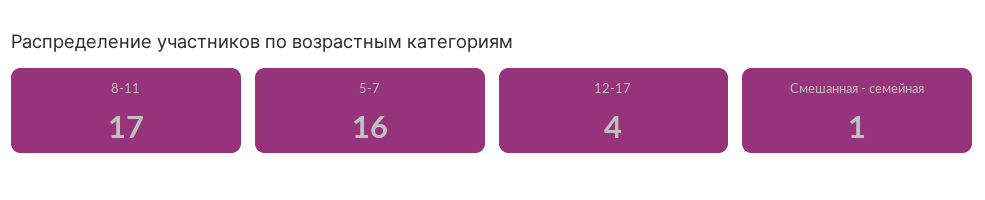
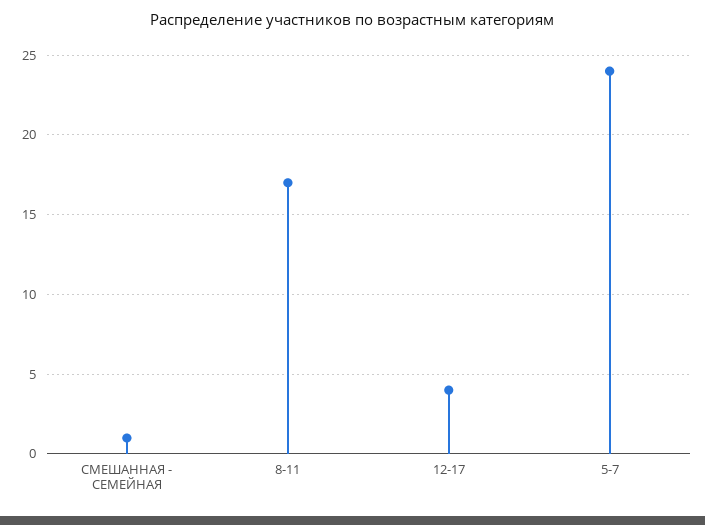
5-7: 16 -> 24

